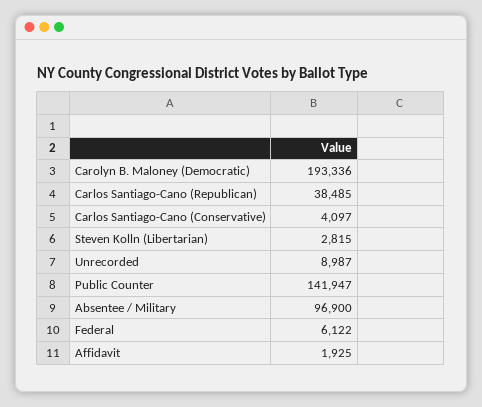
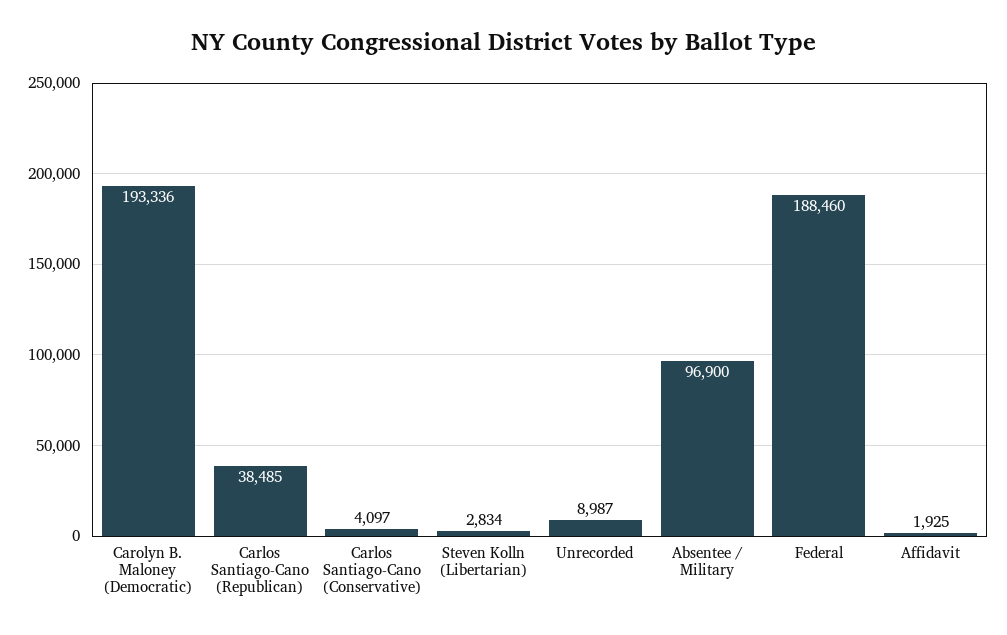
Steven Kolln (Libertarian): 2815 -> 2834
Public Counter: 141947 -> none
Federal: 6122 -> 188460

